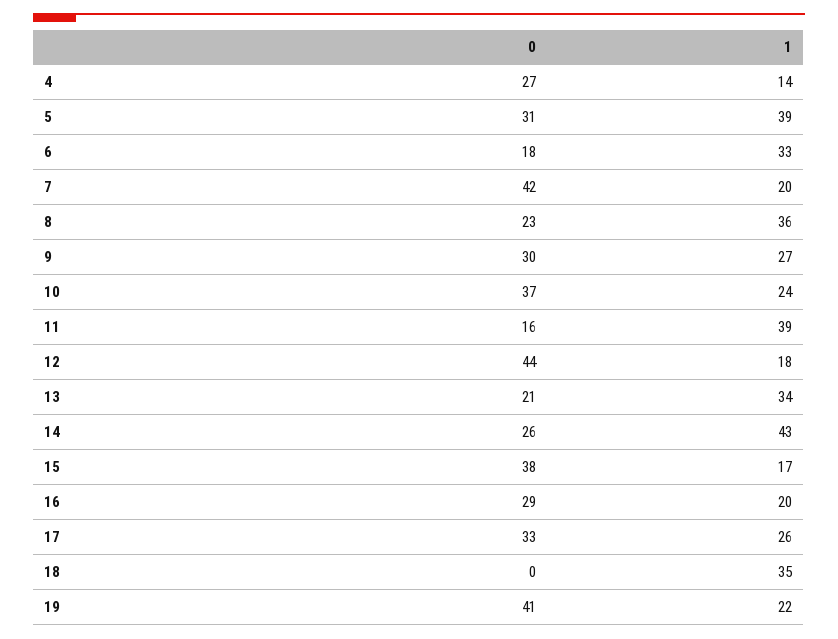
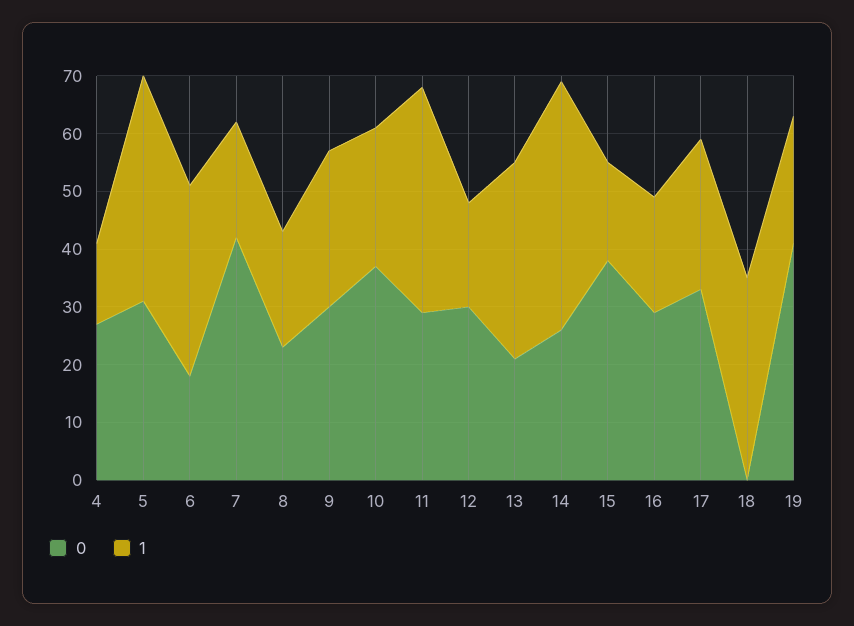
1, 8: 36 -> 20
0, 11: 16 -> 30
0, 12: 44 -> 30

